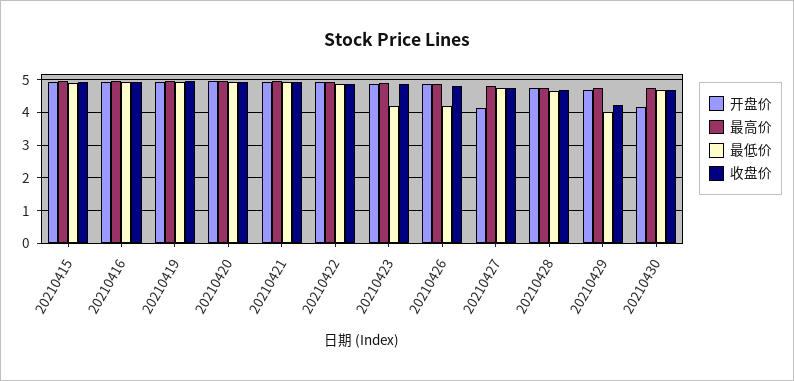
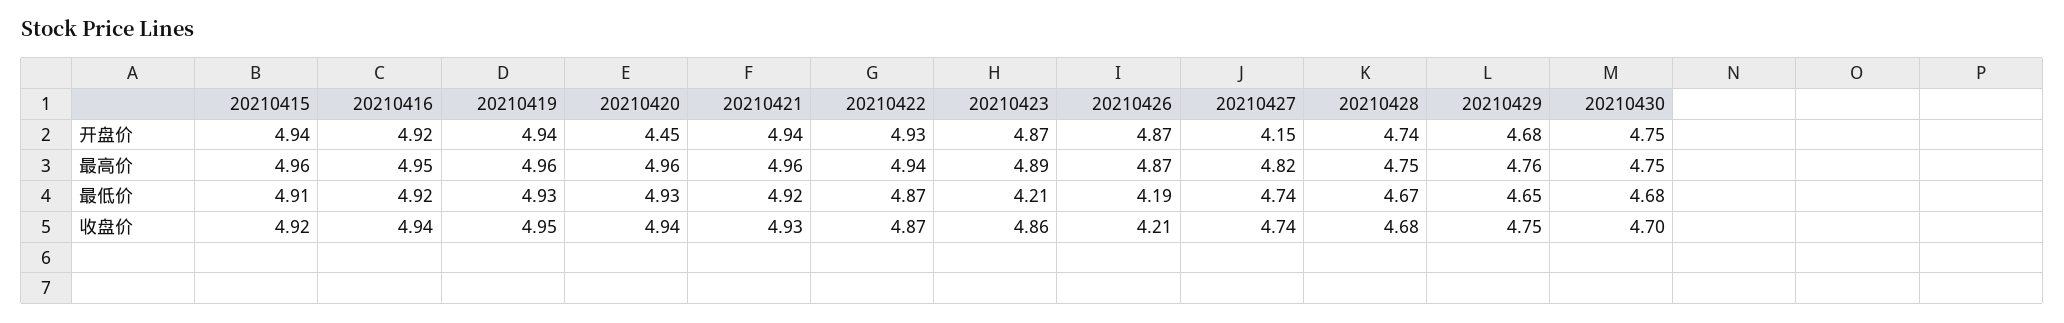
开盘价, 20210420: 5 -> 4.45
收盘价, 20210426: 4.8 -> 4.21
最低价, 20210429: 4 -> 4.65
收盘价, 20210429: 4.2 -> 4.75
开盘价, 20210430: 4.2 -> 4.75

